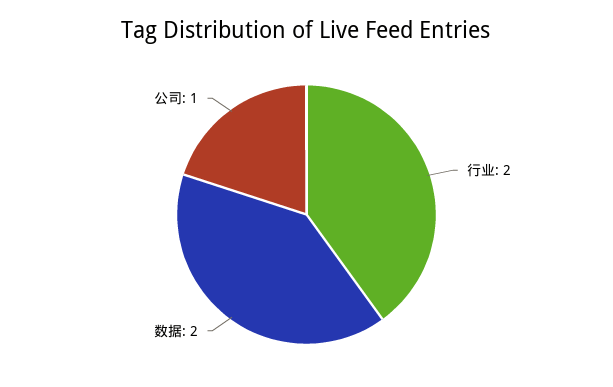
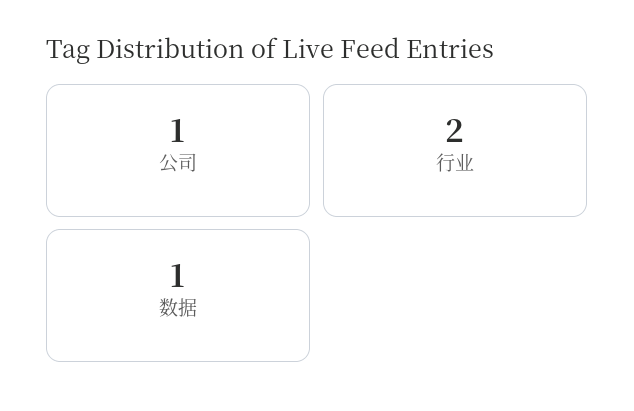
数据: 2 -> 1

